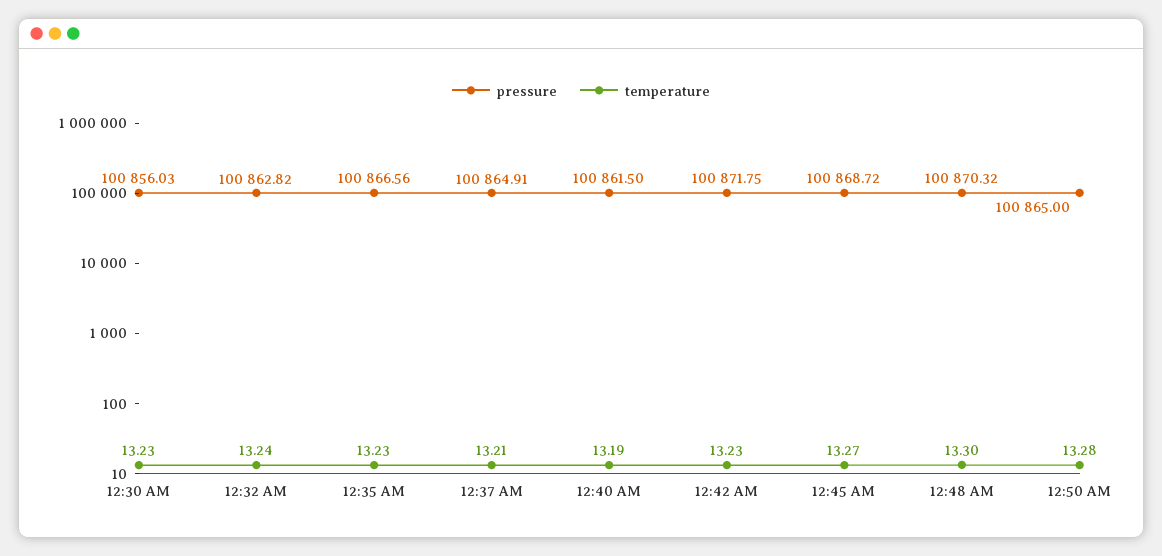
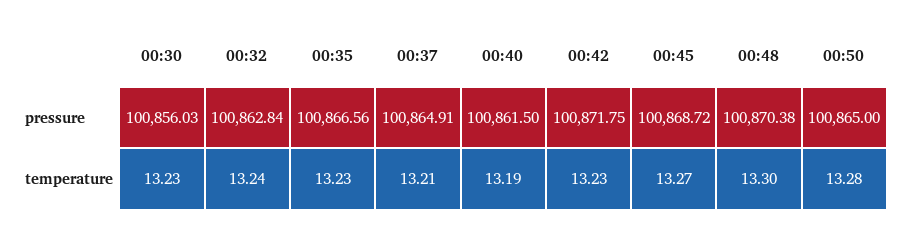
pressure, 12:32 AM: 100862.82 -> 100862.84
pressure, 12:48 AM: 100870.32 -> 100870.38

